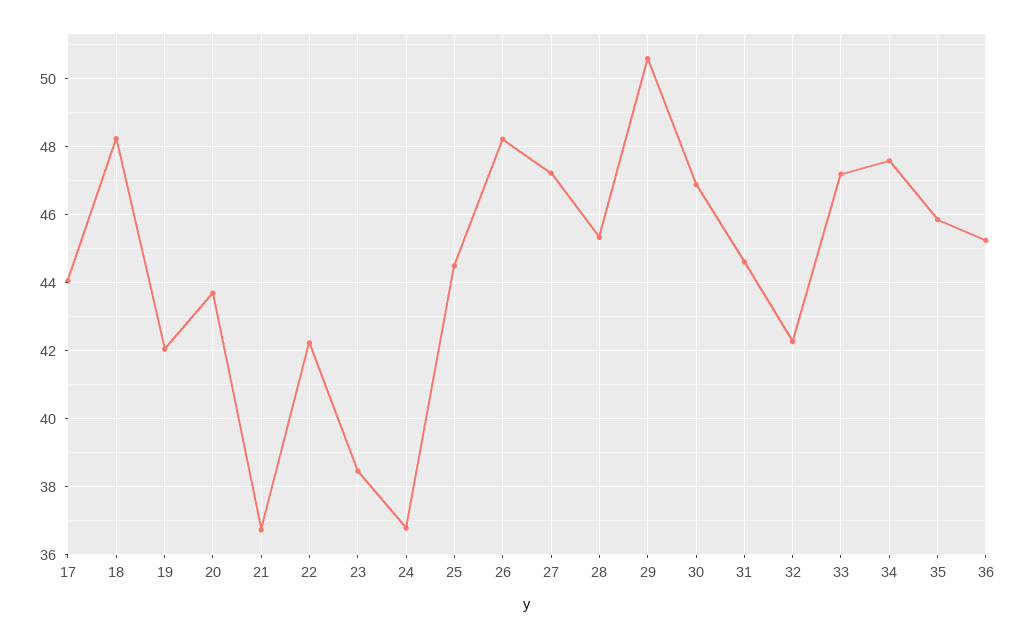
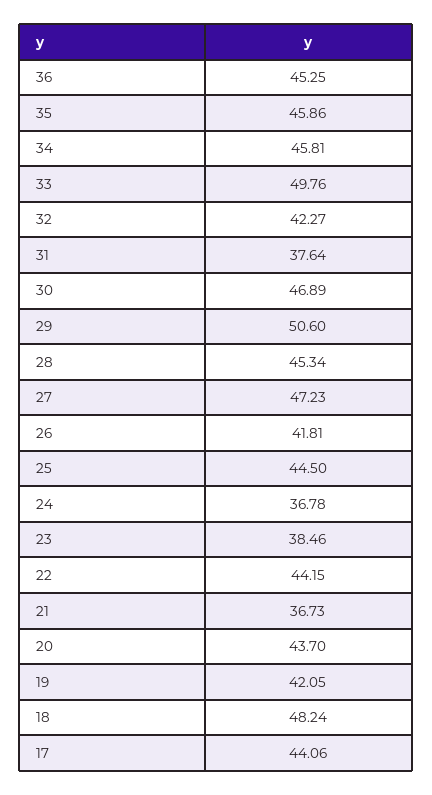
22: 42.2 -> 44.15
26: 48.2 -> 41.81
31: 44.6 -> 37.64
33: 47.2 -> 49.76
34: 47.6 -> 45.81

